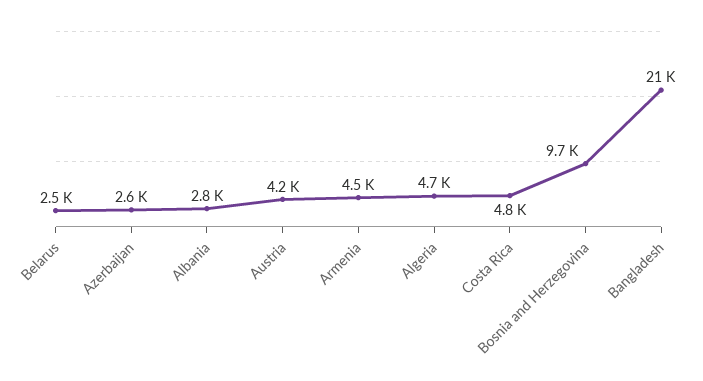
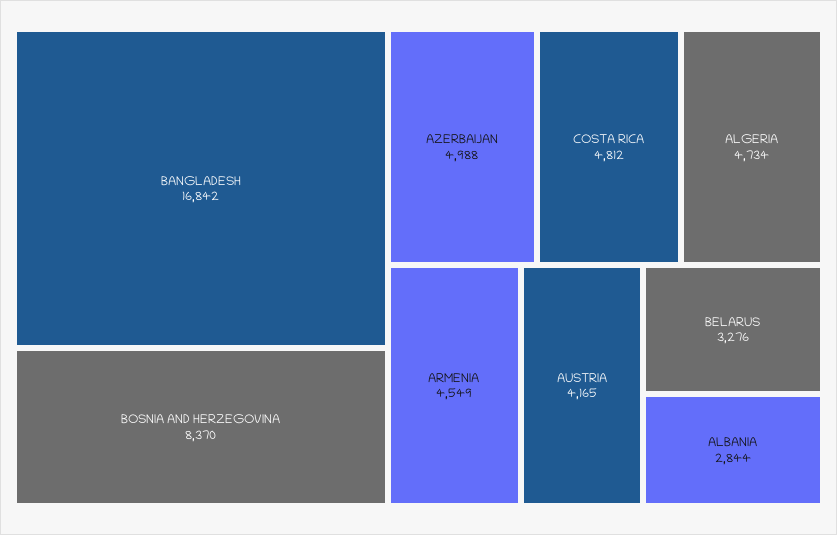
Belarus: 2500 -> 3276
Azerbaijan: 2600 -> 4988
Bosnia and Herzegovina: 9700 -> 8370
Bangladesh: 21000 -> 16842

